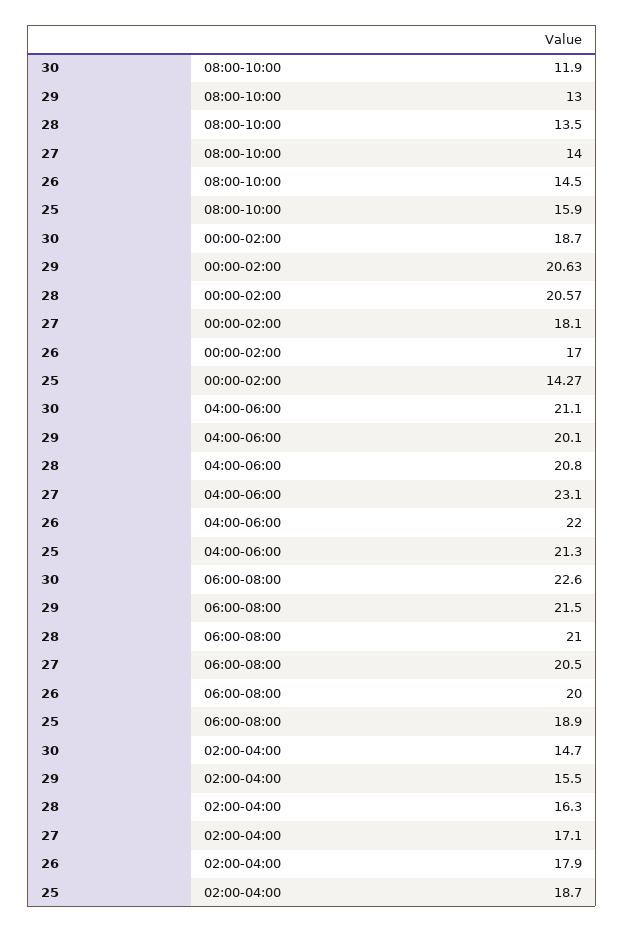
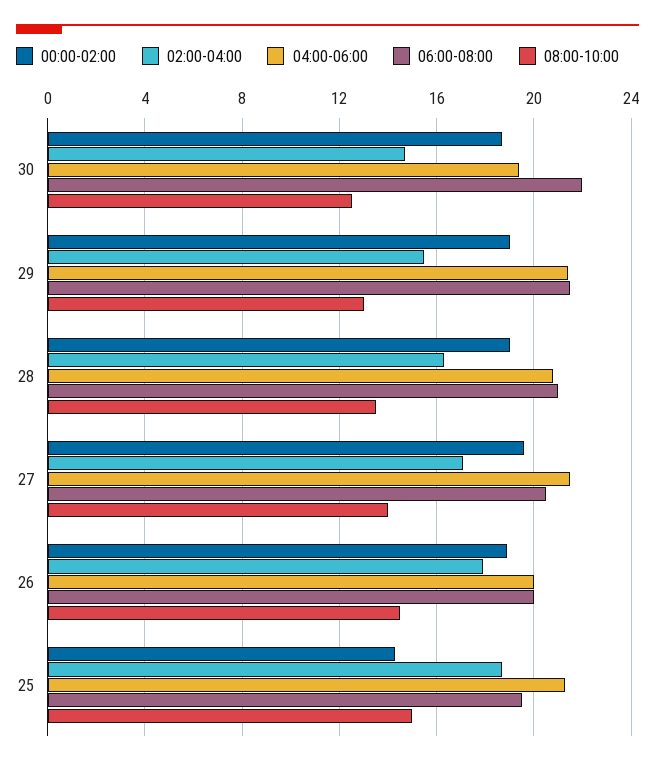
08:00-10:00, 30: 11.9 -> 12.5
08:00-10:00, 25: 15.9 -> 15
00:00-02:00, 29: 20.63 -> 19
00:00-02:00, 28: 20.57 -> 19
00:00-02:00, 27: 18.1 -> 19.5
00:00-02:00, 26: 17 -> 19
04:00-06:00, 30: 21.1 -> 19.5
04:00-06:00, 29: 20.1 -> 21.5
04:00-06:00, 27: 23.1 -> 21.5
04:00-06:00, 26: 22 -> 20
06:00-08:00, 30: 22.6 -> 22
06:00-08:00, 25: 18.9 -> 19.5

